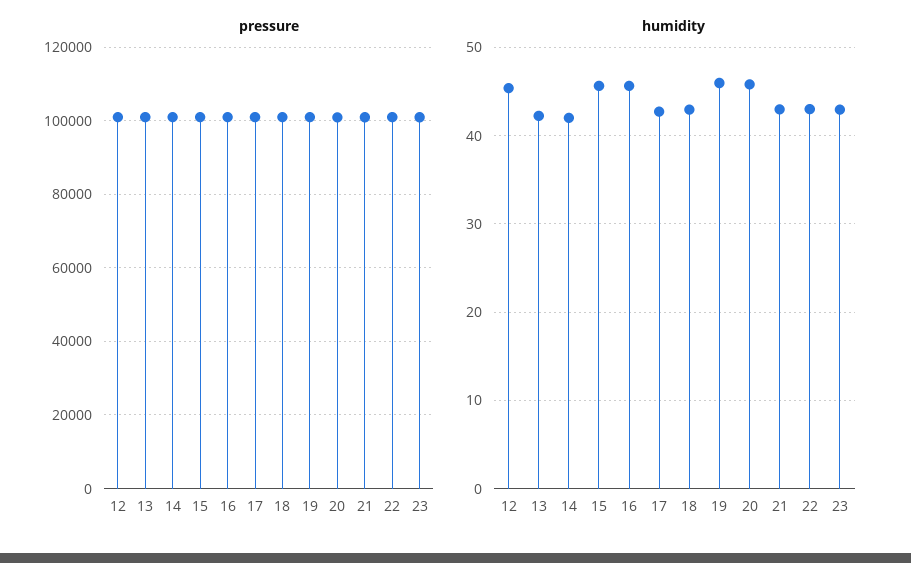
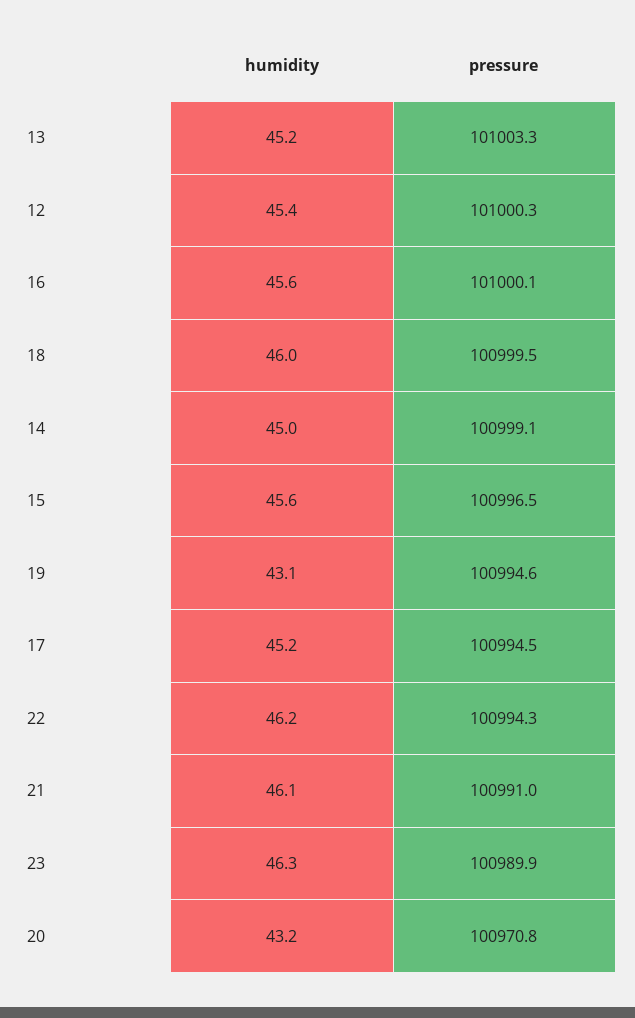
humidity, 13: 42 -> 45.2
humidity, 14: 42 -> 45
humidity, 17: 43 -> 45.2
humidity, 18: 43 -> 46
humidity, 19: 46 -> 43.1
humidity, 20: 46 -> 43.2
humidity, 21: 43 -> 46.1
humidity, 22: 43 -> 46.2
humidity, 23: 43 -> 46.3

